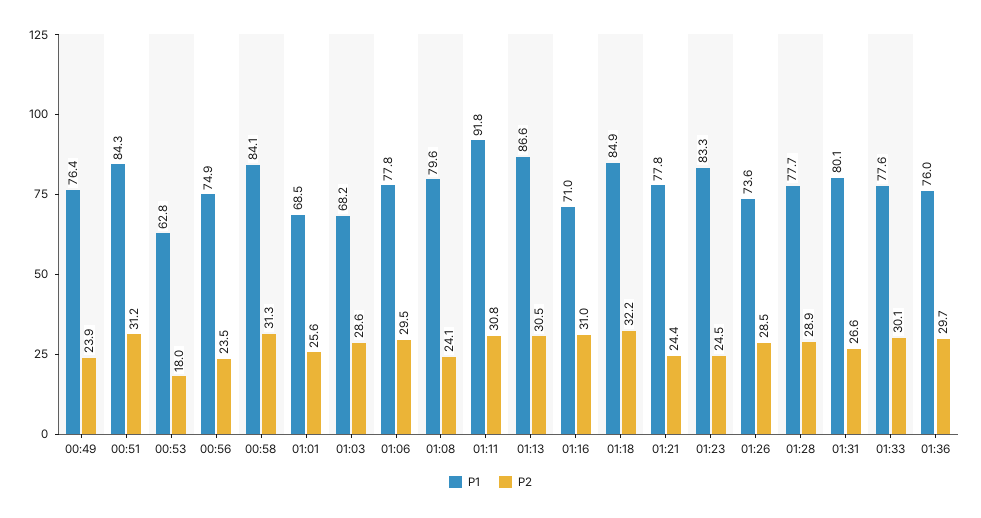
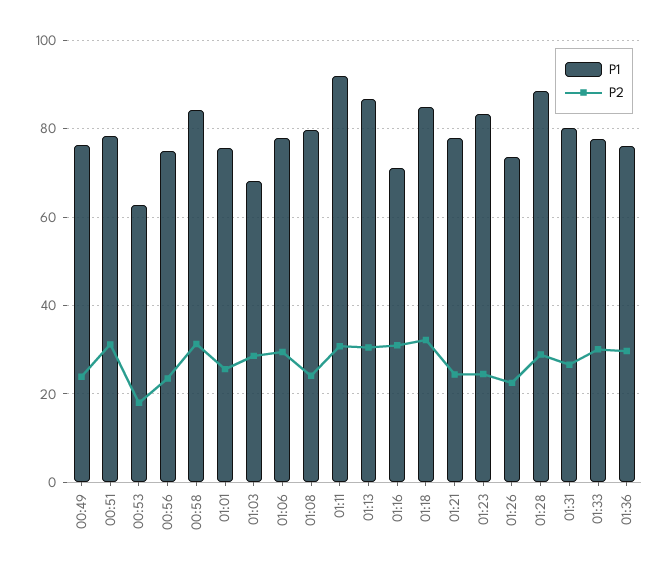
P1, 00:51: 84.3 -> 78
P1, 01:01: 68.5 -> 76
P2, 01:26: 28.5 -> 22
P1, 01:28: 77.7 -> 88

